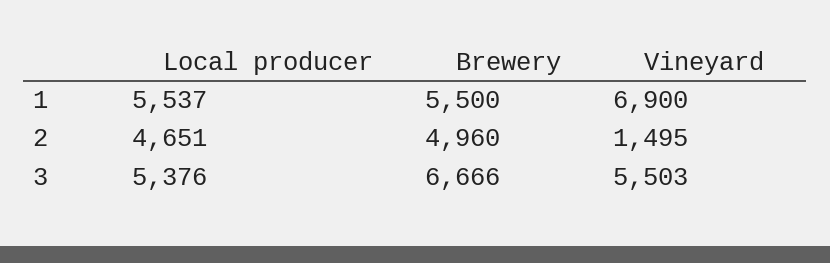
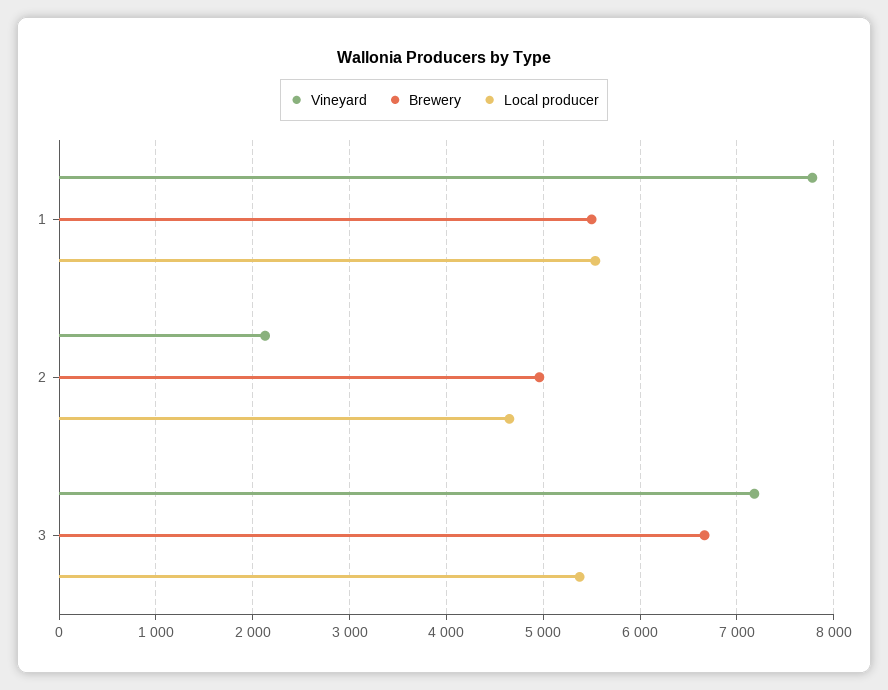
Vineyard, 1: 6900 -> 7800
Vineyard, 2: 1495 -> 2100
Vineyard, 3: 5503 -> 7200

